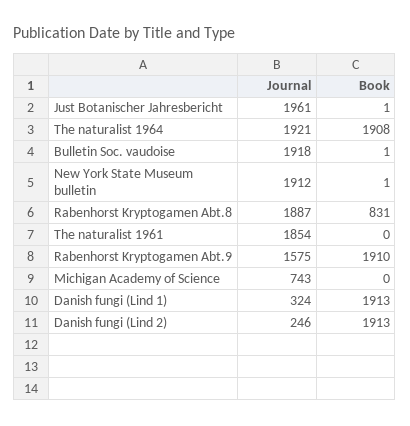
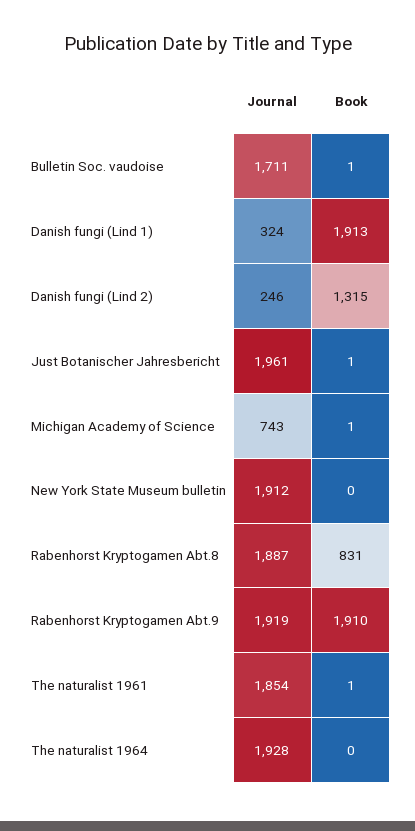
Journal, The naturalist 1964: 1921 -> 1928
Book, The naturalist 1964: 1908 -> 0
Journal, Bulletin Soc. vaudoise: 1918 -> 1711
Book, New York State Museum bulletin: 1 -> 0
Book, The naturalist 1961: 0 -> 1
Journal, Rabenhorst Kryptogamen Abt.9: 1575 -> 1919
Book, Michigan Academy of Science: 0 -> 1
Book, Danish fungi (Lind 2): 1913 -> 1315

